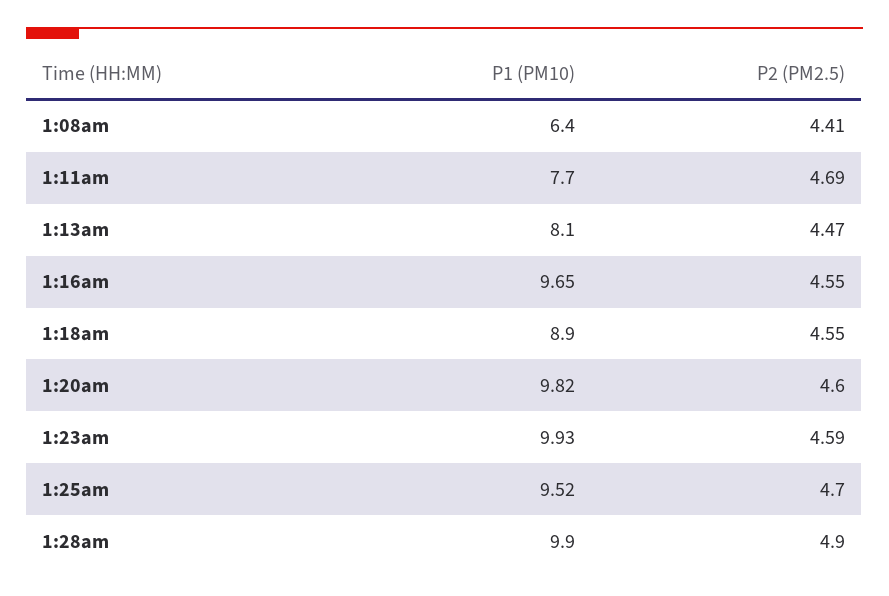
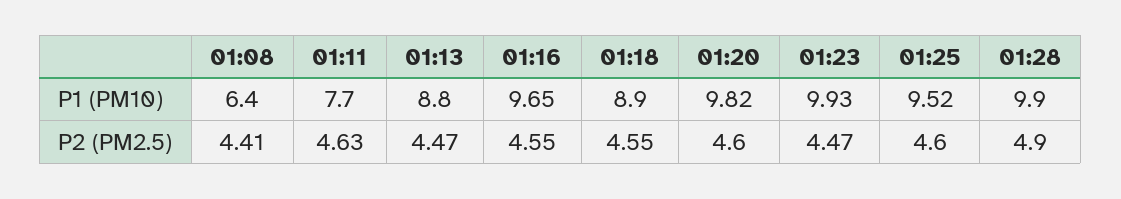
P2 (PM2.5), 1:11am: 4.69 -> 4.63
P1 (PM10), 1:13am: 8.1 -> 8.8
P2 (PM2.5), 1:23am: 4.59 -> 4.47
P2 (PM2.5), 1:25am: 4.7 -> 4.6

